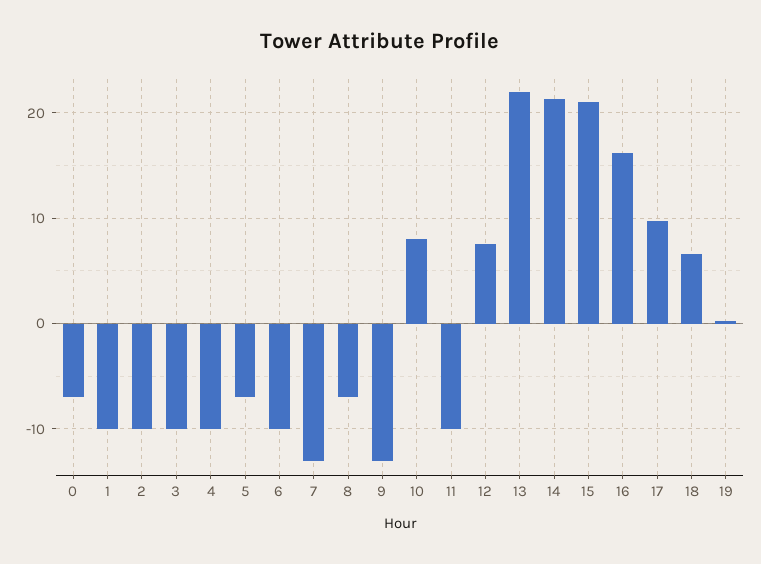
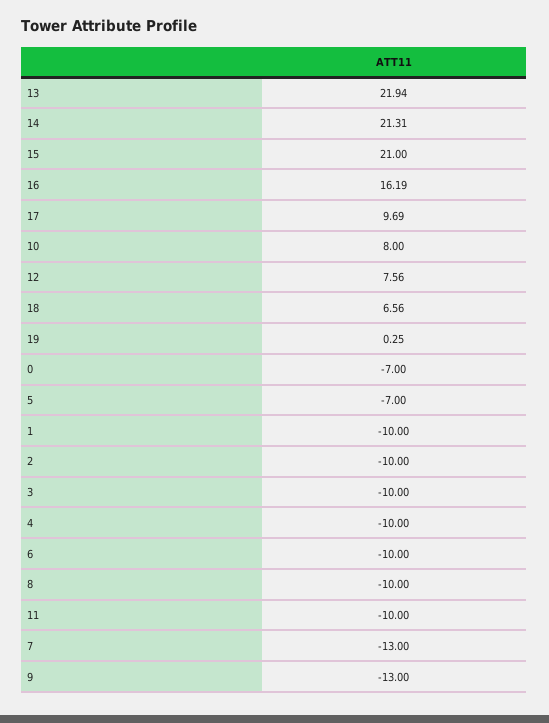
8: -7 -> -10

